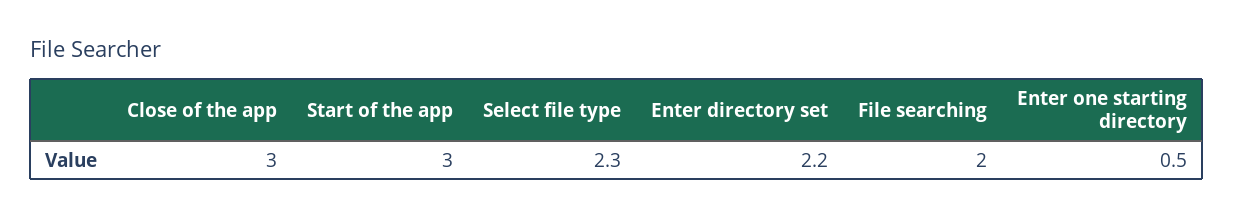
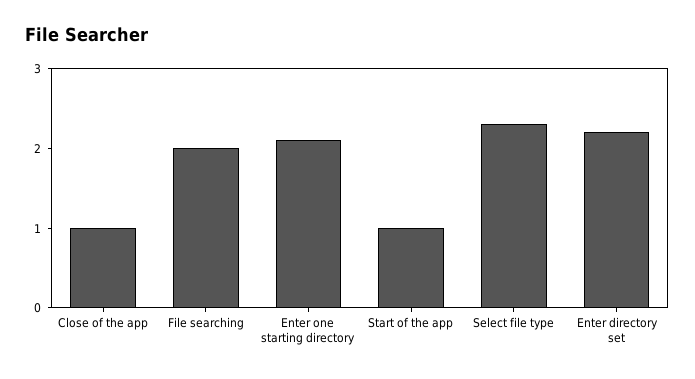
Close of the app: 3 -> 1
Start of the app: 3 -> 1
Enter one starting directory: 0.5 -> 2

